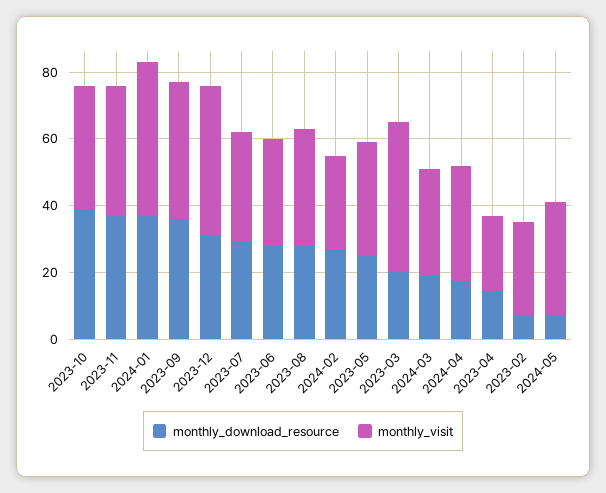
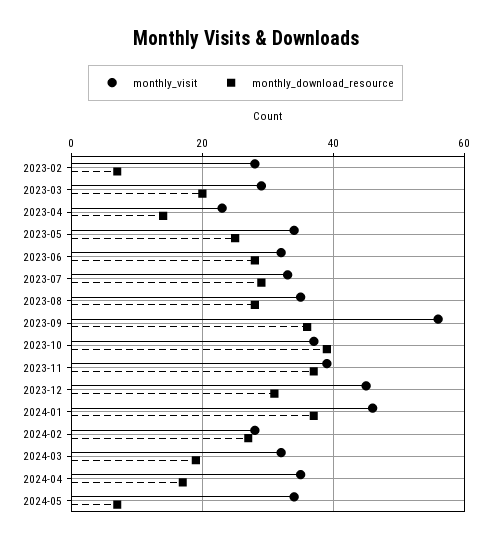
monthly_visit, 2023-09: 40 -> 55
monthly_visit, 2023-03: 45 -> 30

